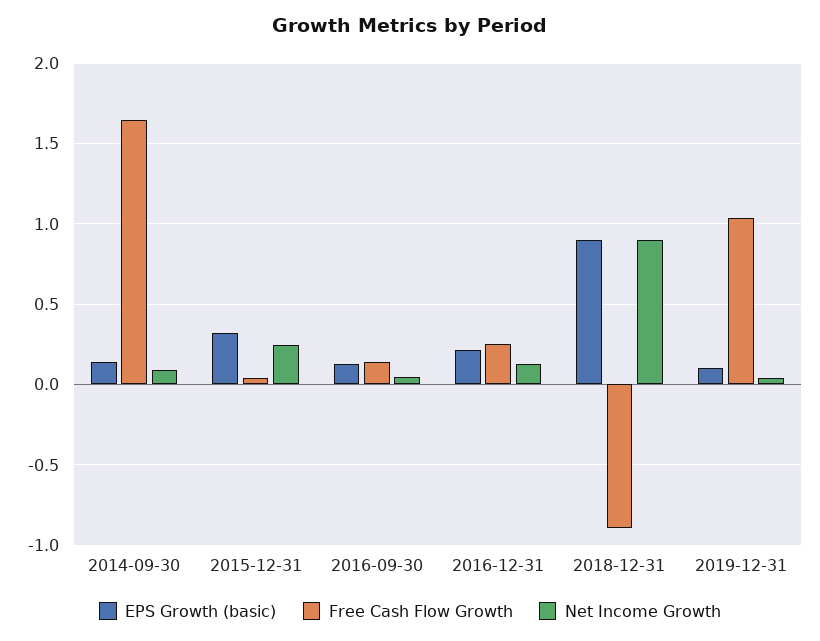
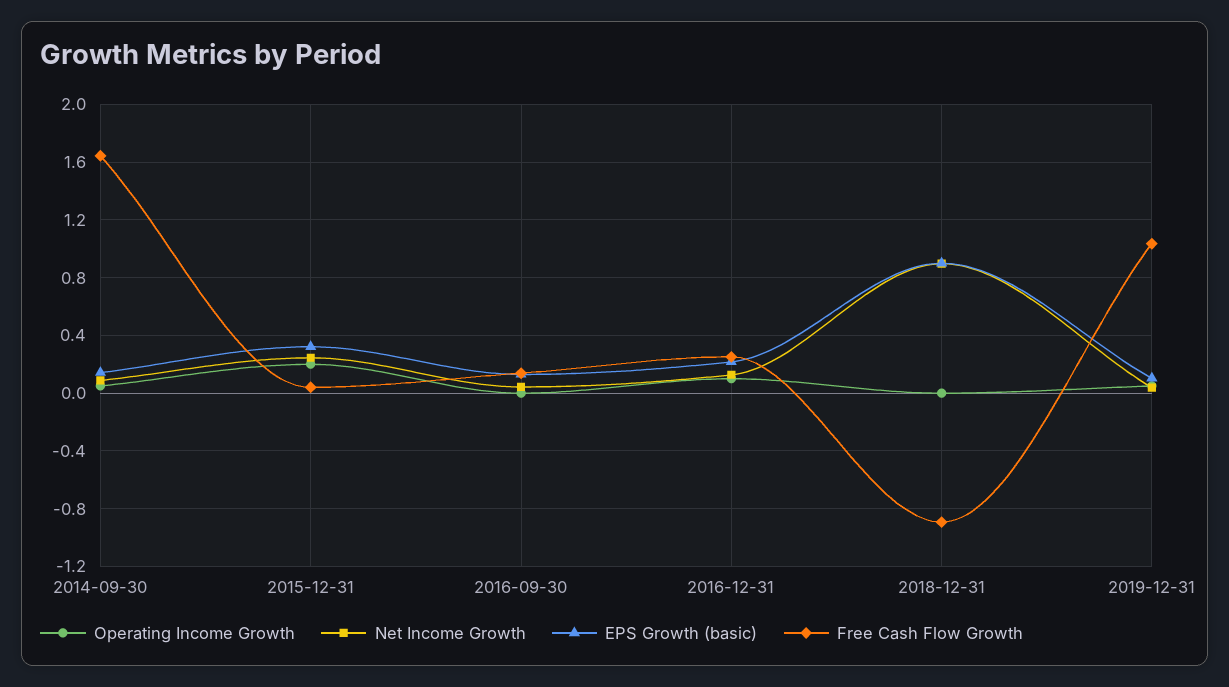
Operating Income Growth, 2014-09-30: none -> 0.05
Operating Income Growth, 2015-12-31: none -> 0.2
Operating Income Growth, 2016-09-30: none -> 0
Operating Income Growth, 2016-12-31: none -> 0.1
Operating Income Growth, 2018-12-31: none -> 0
Operating Income Growth, 2019-12-31: none -> 0.05

